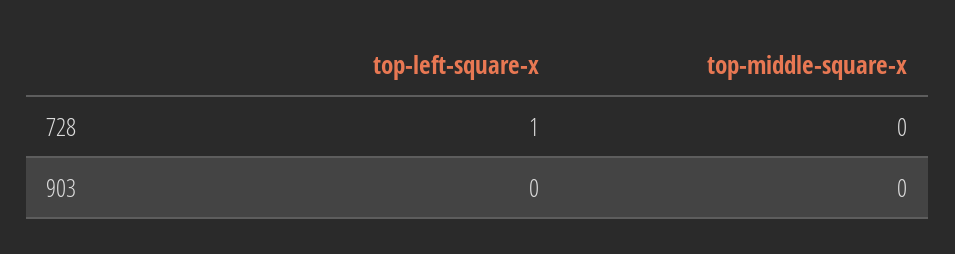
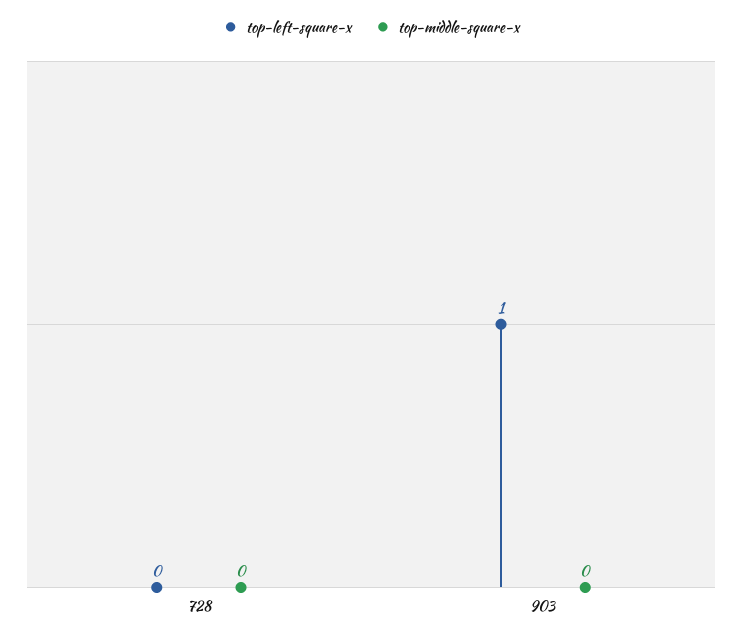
top-left-square-x, 728: 1 -> 0
top-left-square-x, 903: 0 -> 1

